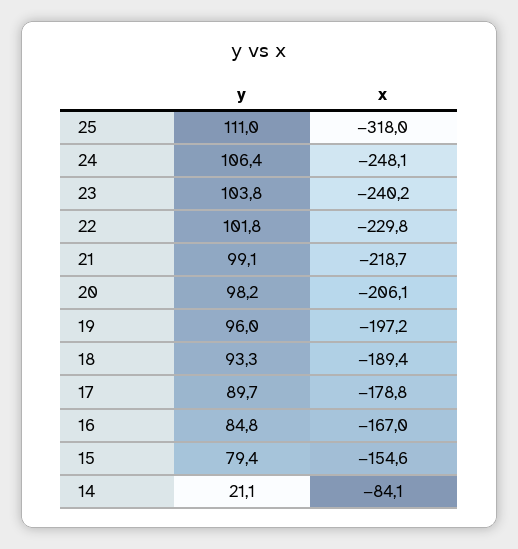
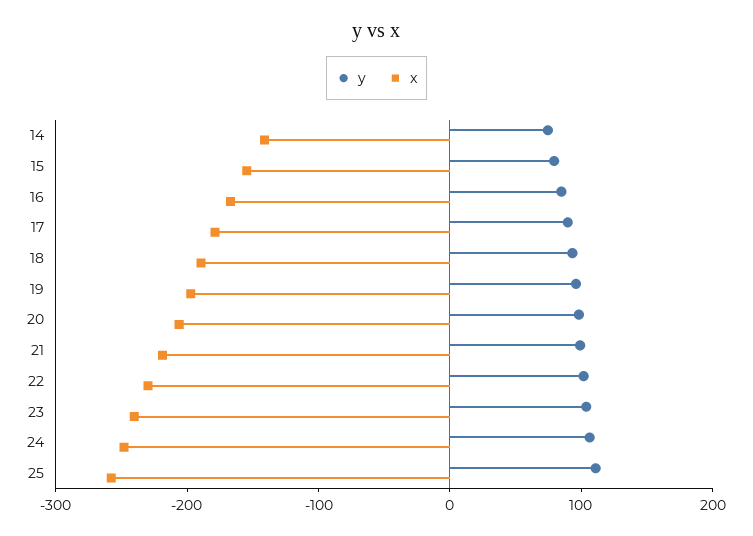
x, 25: -318 -> -260
y, 14: 21.1 -> 80
x, 14: -84.1 -> -140

